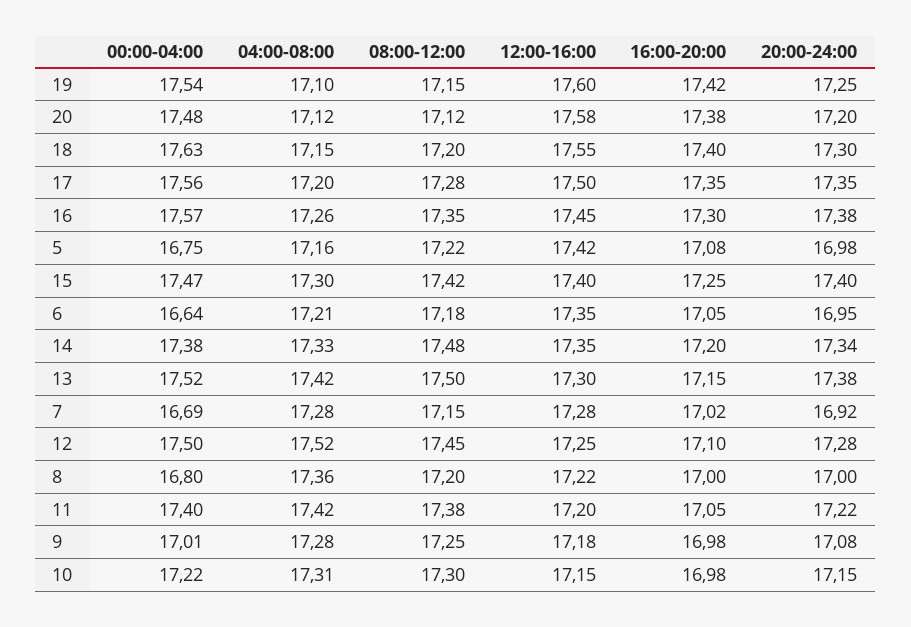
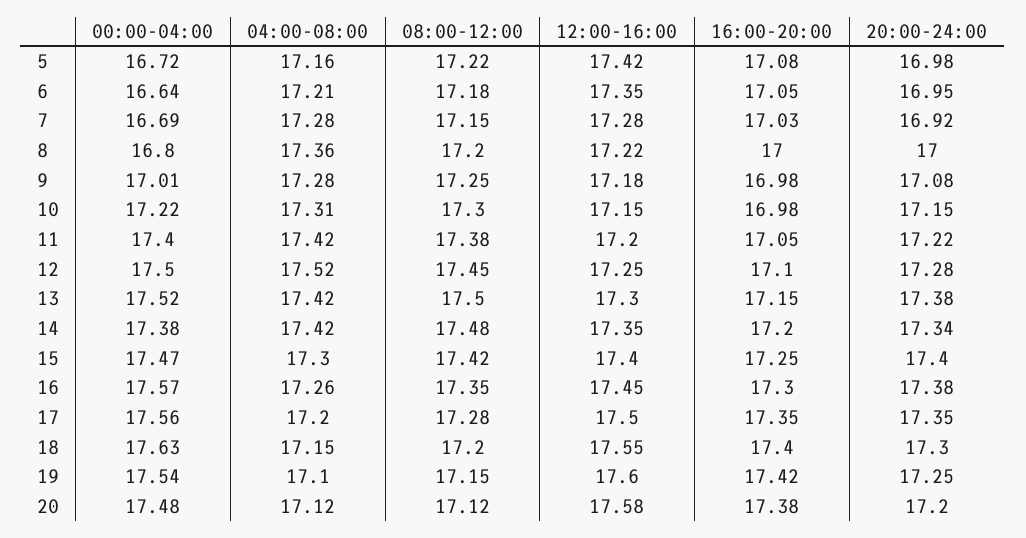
00:00-04:00, 5: 16.75 -> 16.72
04:00-08:00, 14: 17.33 -> 17.42
16:00-20:00, 7: 17.02 -> 17.03

